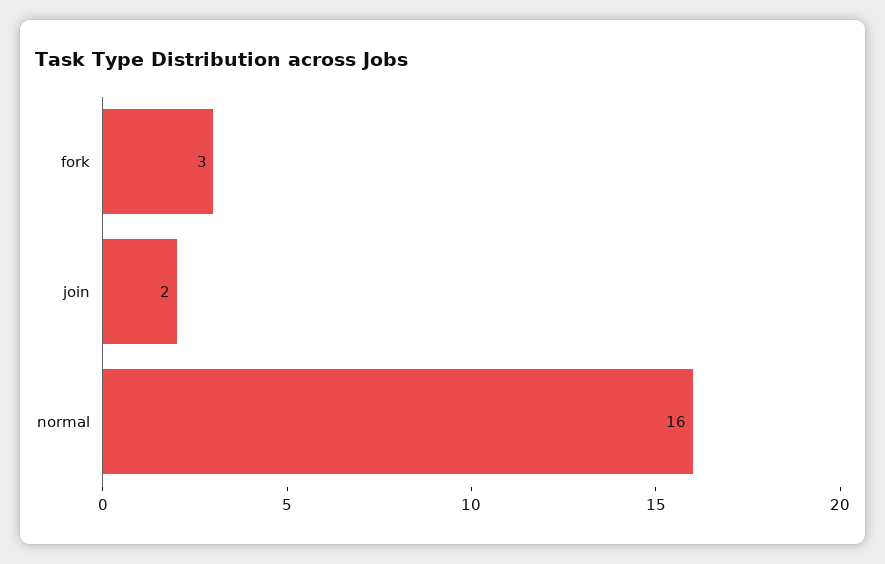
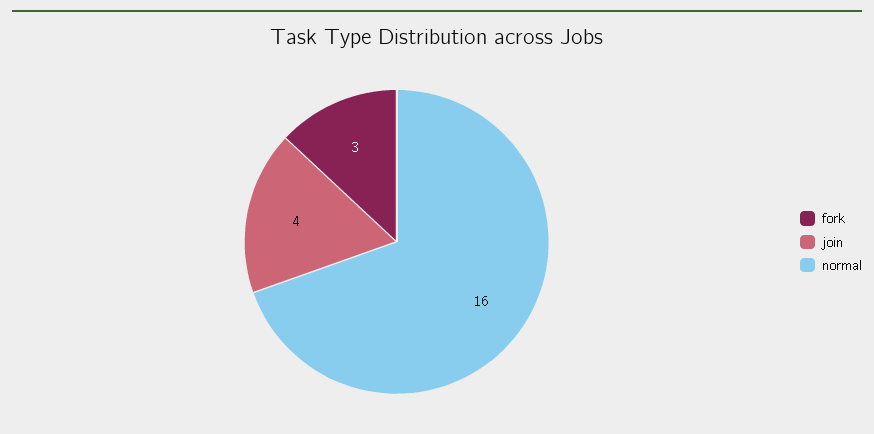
join: 2 -> 4

